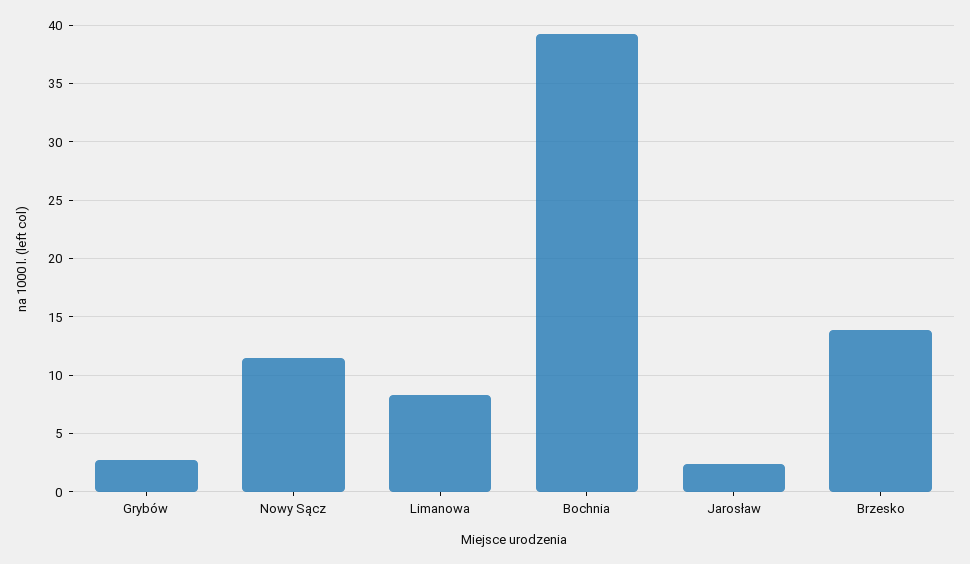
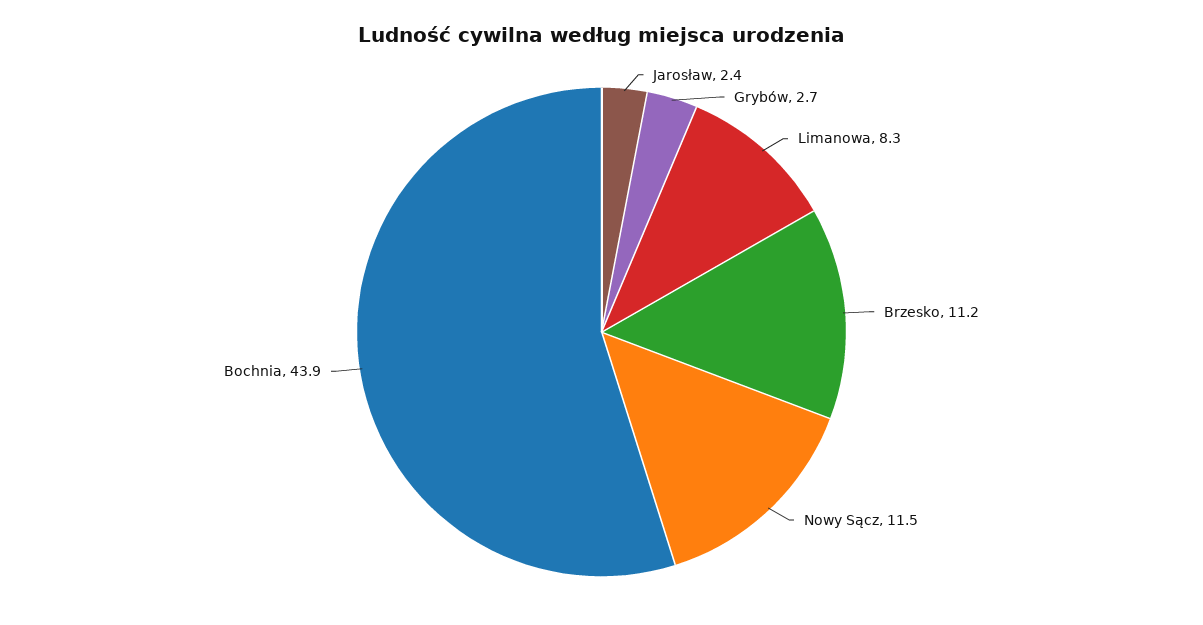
Bochnia: 39 -> 43.9
Brzesko: 14 -> 11.2

